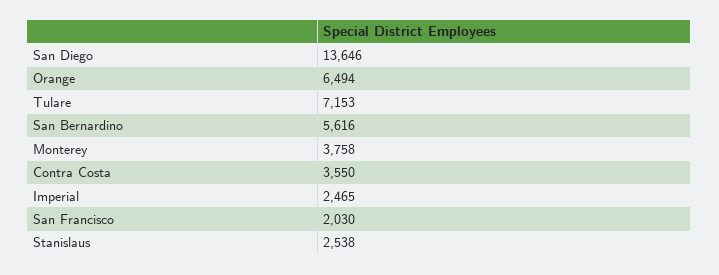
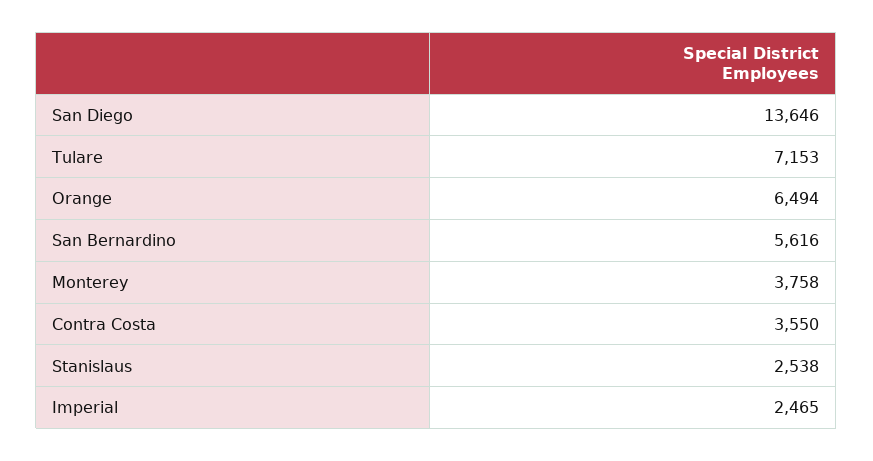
San Francisco: 2030 -> none

